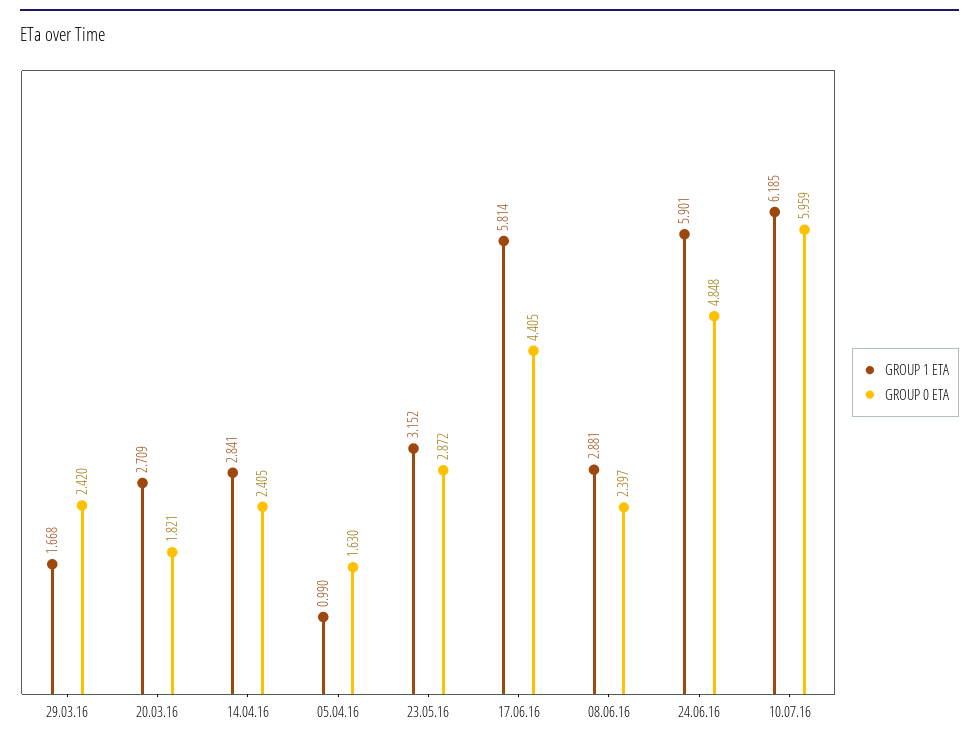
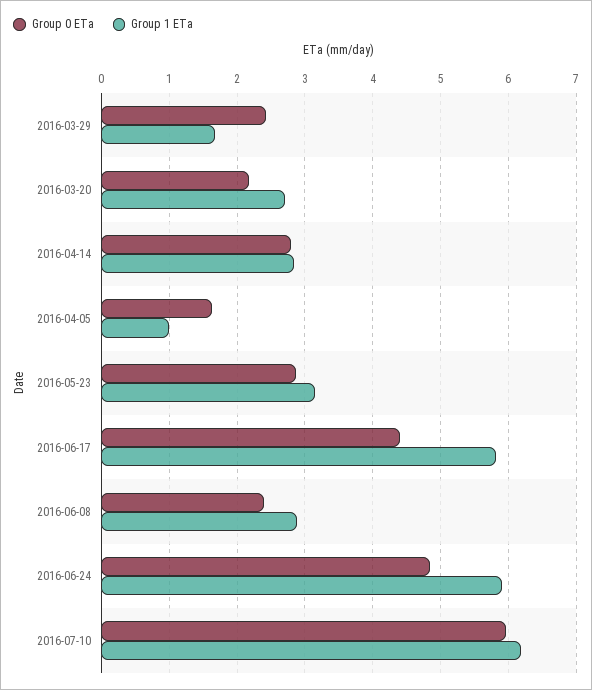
GROUP 0 ETA, 20.03.16: 1.821 -> 2.2
GROUP 0 ETA, 14.04.16: 2.405 -> 2.8

